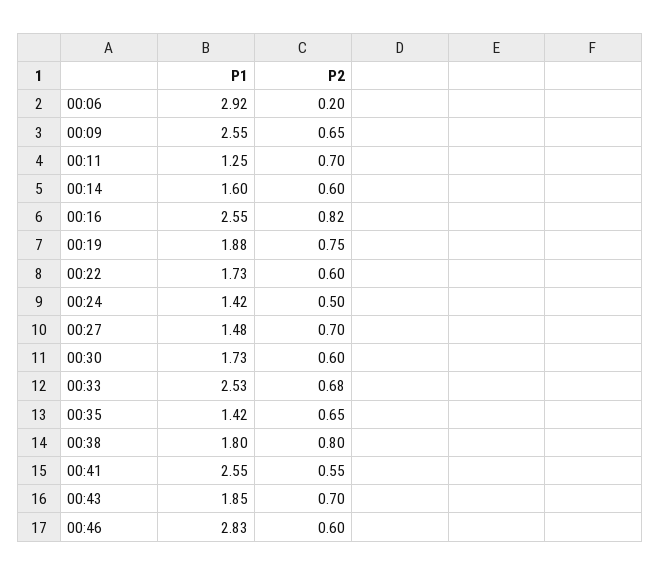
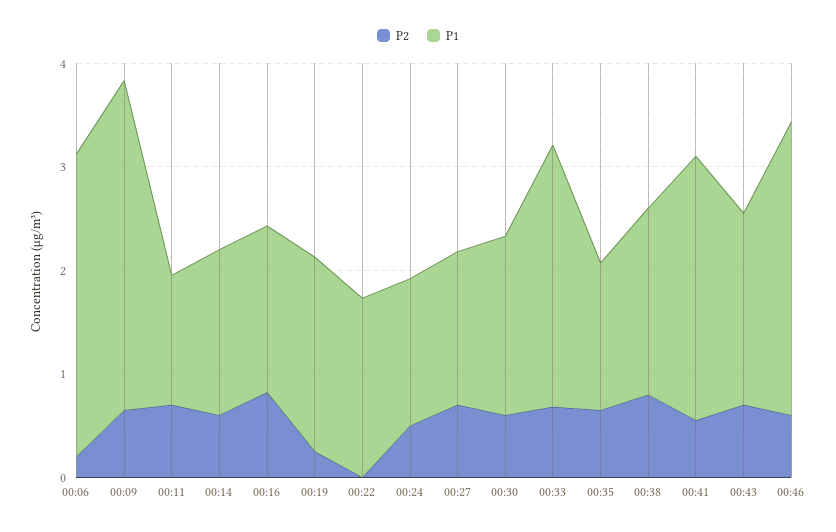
P1, 00:09: 2.55 -> 3.2
P1, 00:16: 2.55 -> 1.6
P2, 00:19: 0.75 -> 0.2
P2, 00:22: 0.6 -> 0

